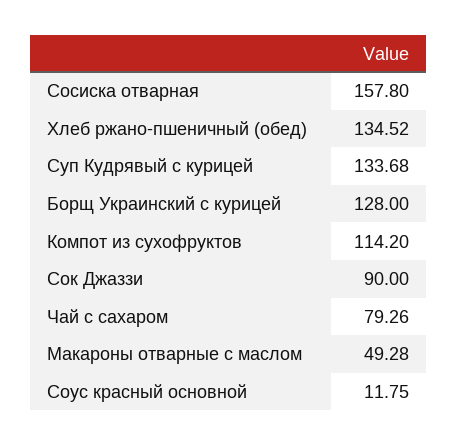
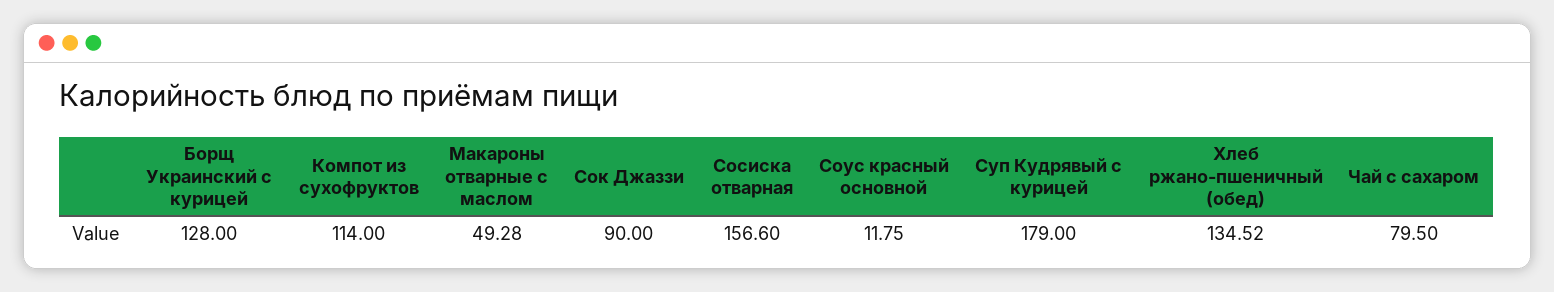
Сосиска отварная: 157.8 -> 156.6
Суп Кудрявый с курицей: 133.68 -> 179
Компот из сухофруктов: 114.2 -> 114
Чай с сахаром: 79.26 -> 79.5

